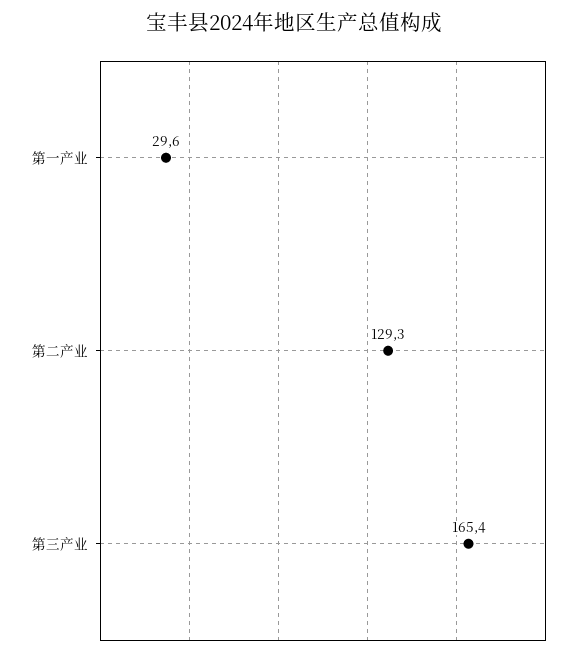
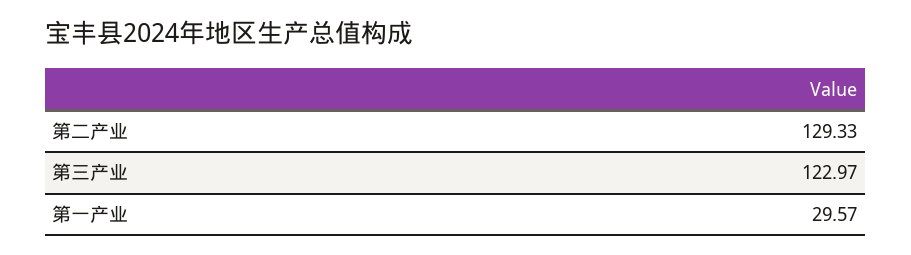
第三产业: 165.4 -> 122.97

